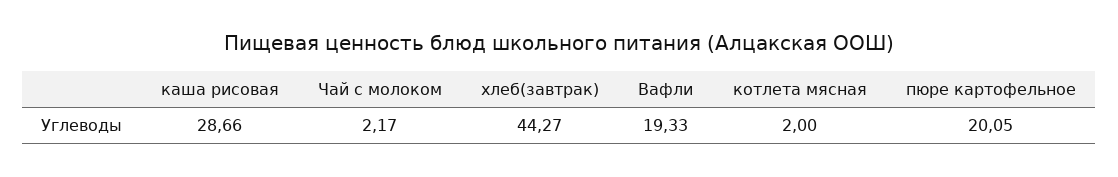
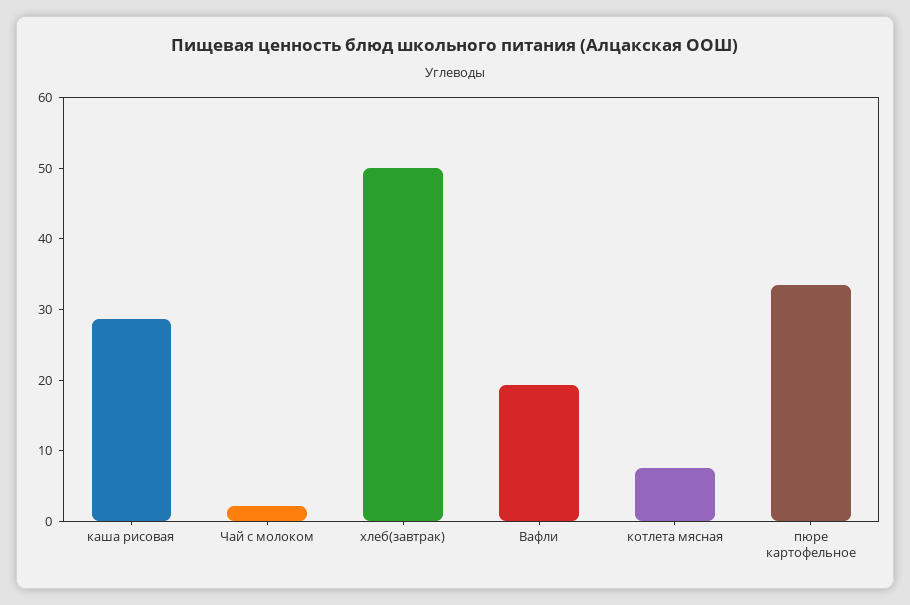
хлеб(завтрак): 44.27 -> 50
котлета мясная: 2 -> 8
пюре картофельное: 20.05 -> 34

